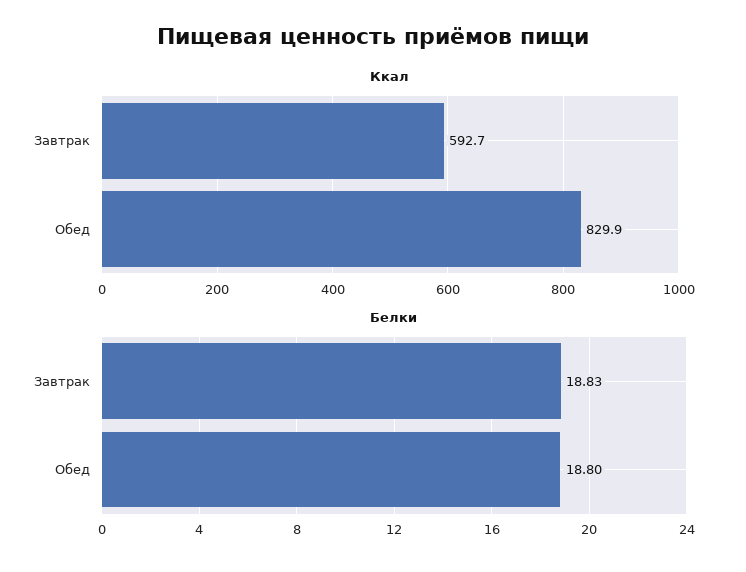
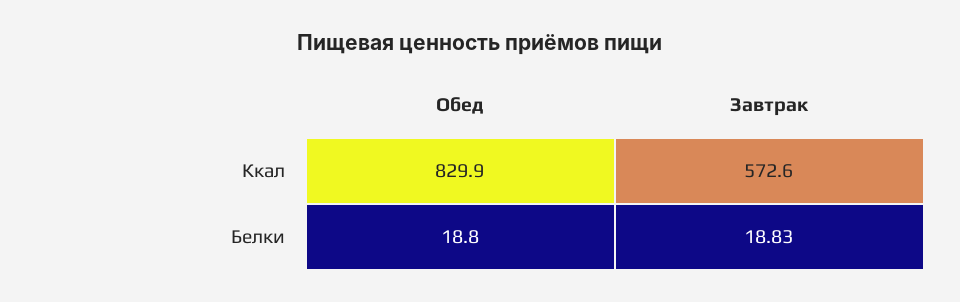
Ккал, Завтрак: 592.7 -> 572.6

